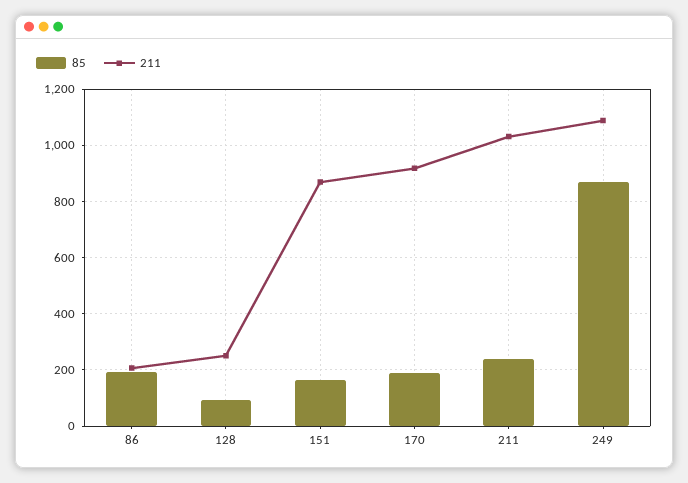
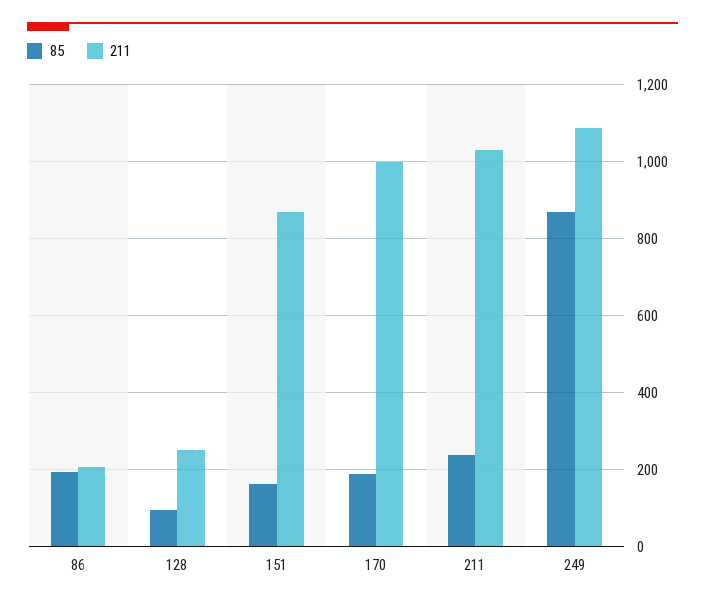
211, 170: 925 -> 1000

